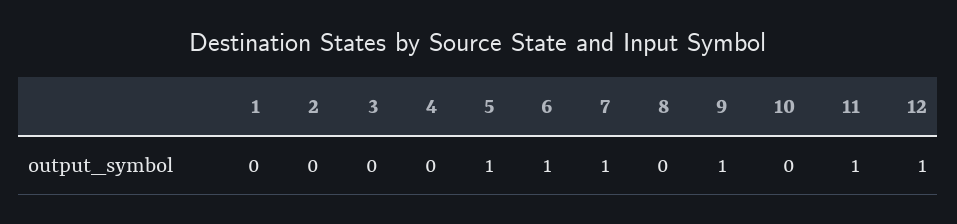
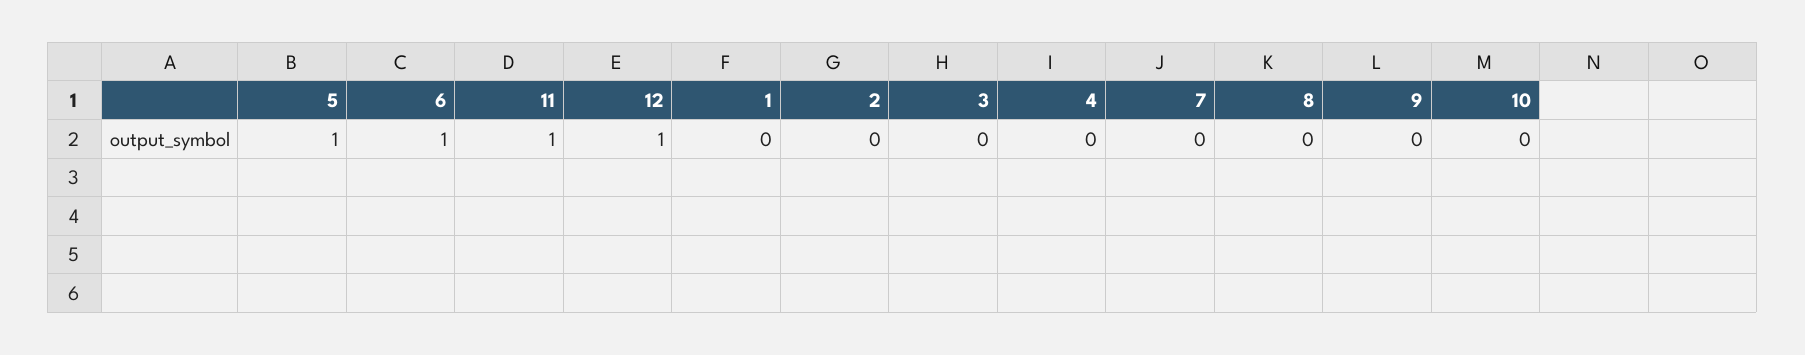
7: 1 -> 0
9: 1 -> 0

